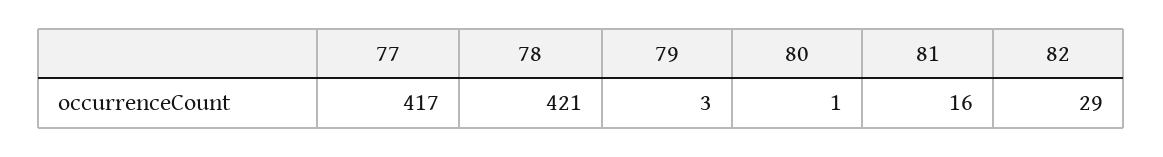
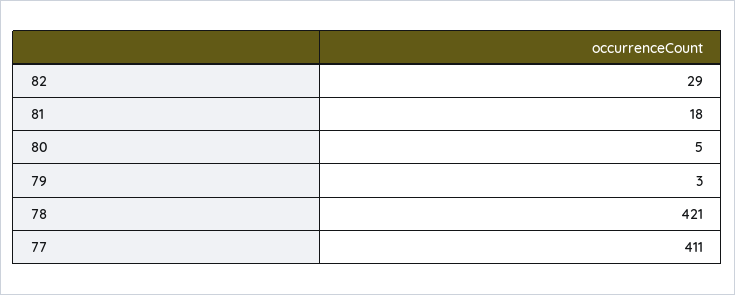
77: 417 -> 411
80: 1 -> 5
81: 16 -> 18

